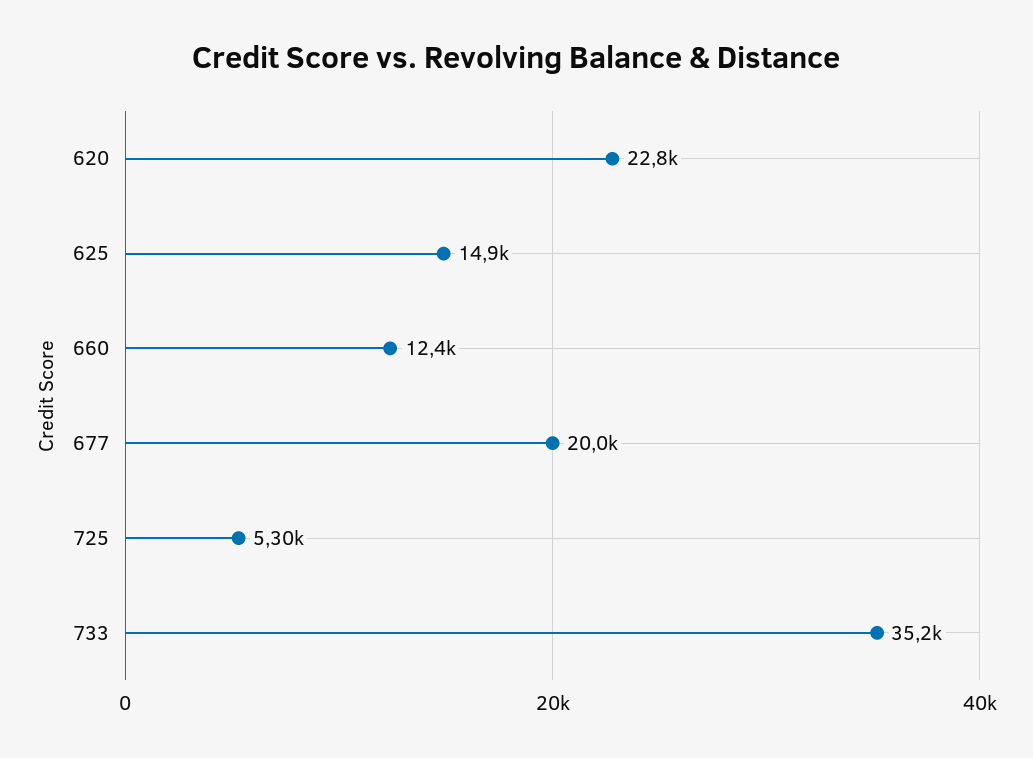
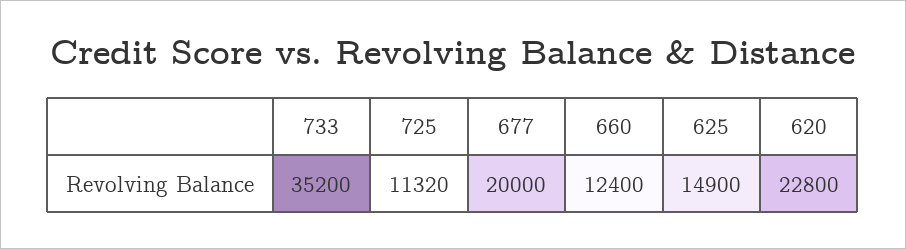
725: 5300 -> 11320

